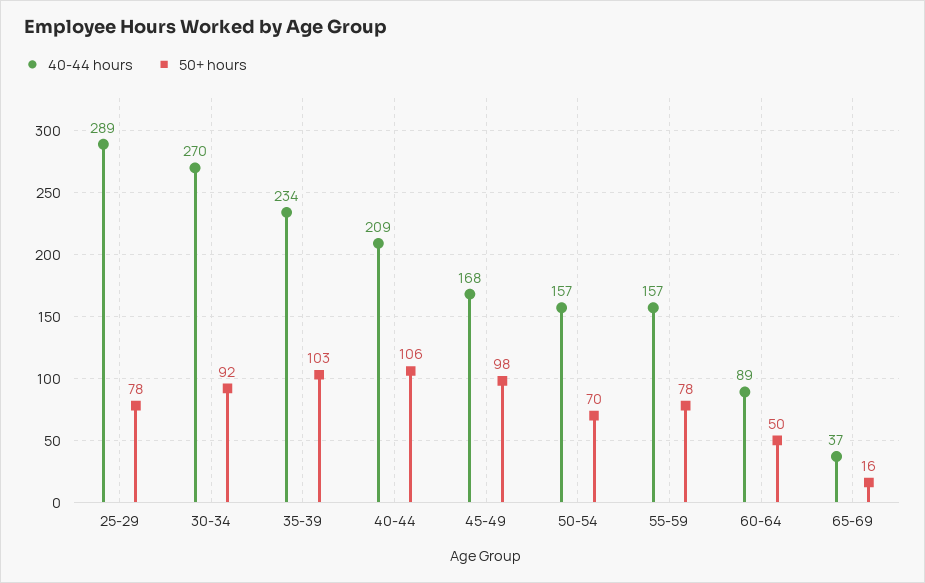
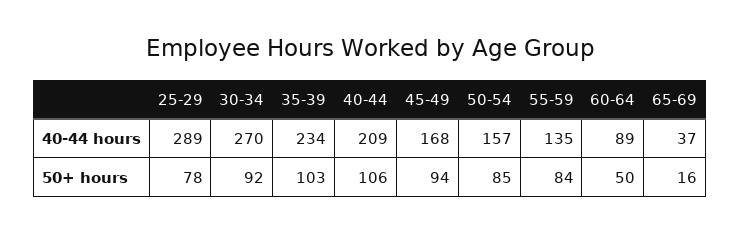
50+ hours, 45-49: 98 -> 94
50+ hours, 50-54: 70 -> 85
40-44 hours, 55-59: 157 -> 135
50+ hours, 55-59: 78 -> 84

